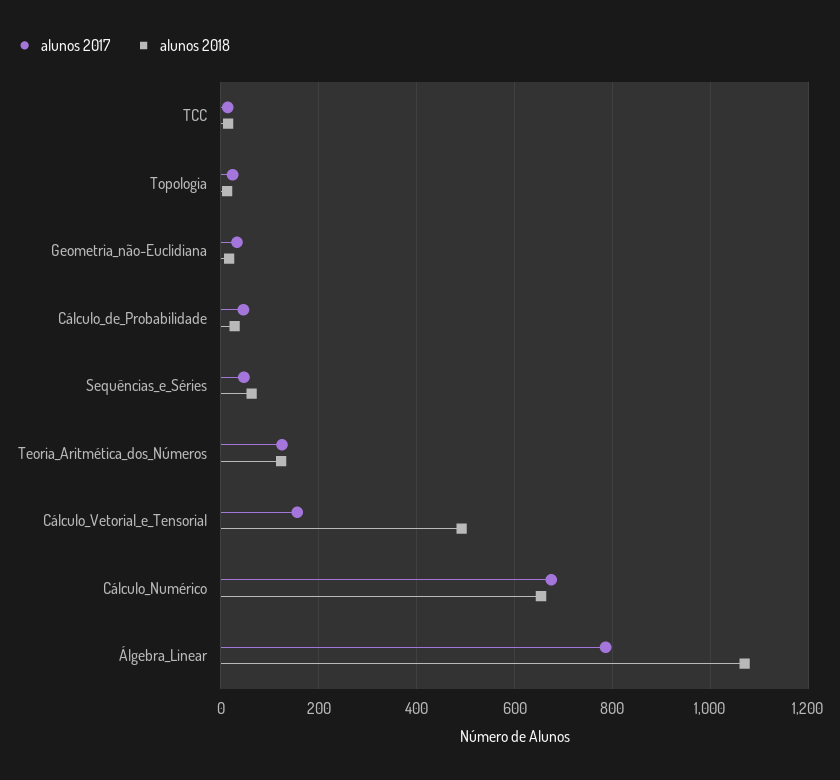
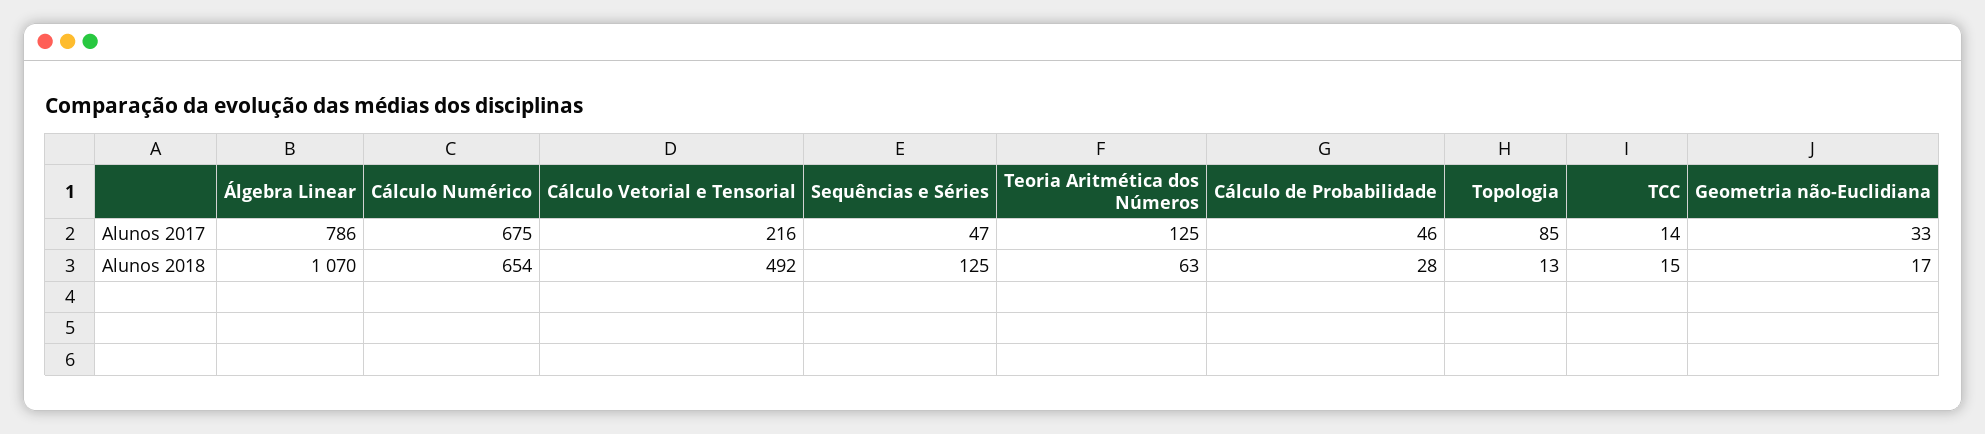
alunos 2017, Topologia: 20 -> 85
alunos 2018, Sequências_e_Séries: 60 -> 125
alunos 2018, Teoria_Aritmética_dos_Números: 120 -> 63
alunos 2017, Cálculo_Vetorial_e_Tensorial: 160 -> 216

